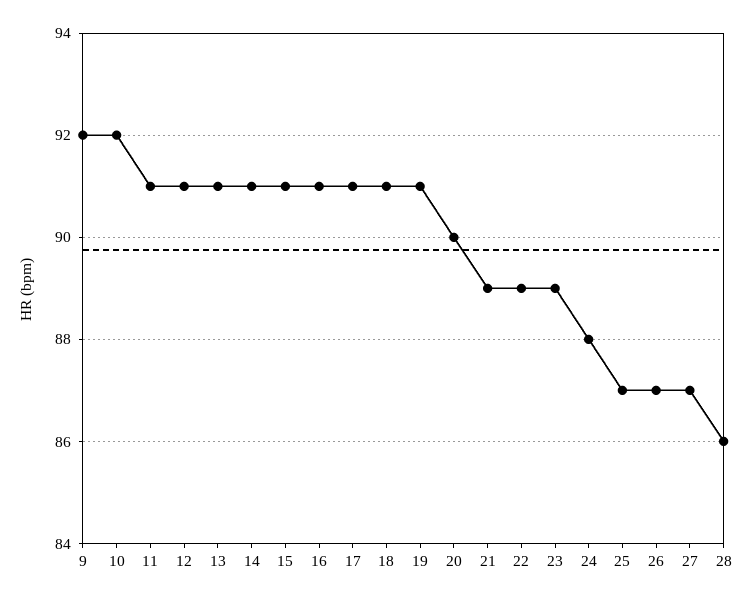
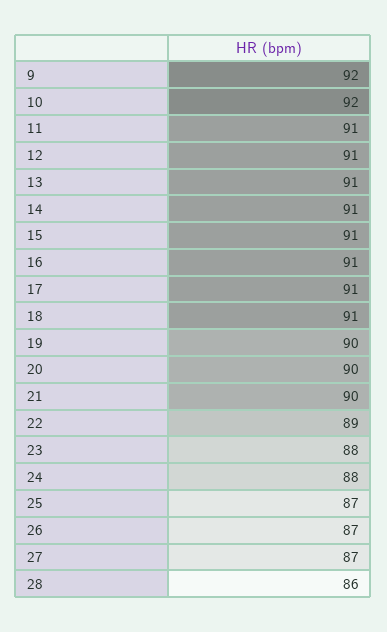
19: 91 -> 90
21: 89 -> 90
23: 89 -> 88

